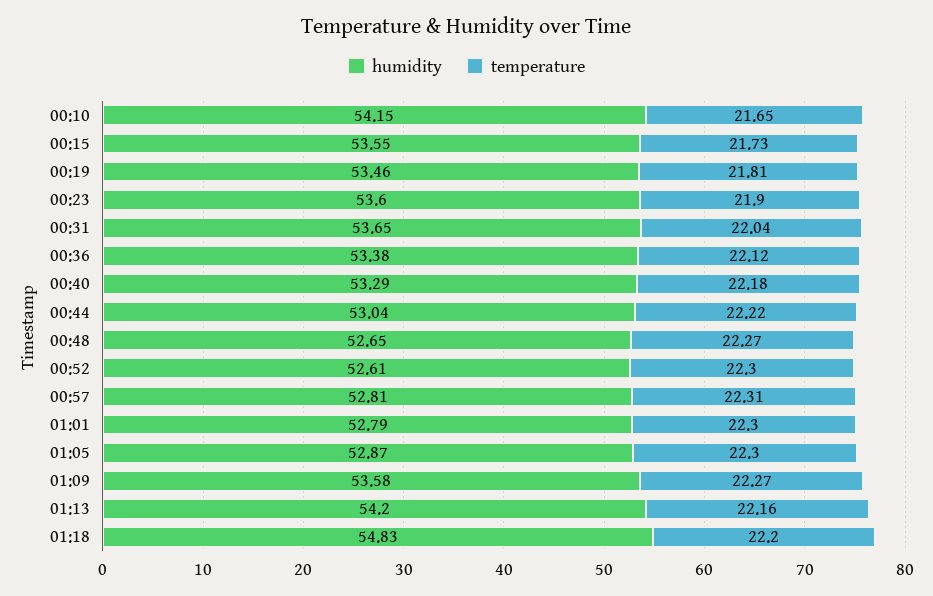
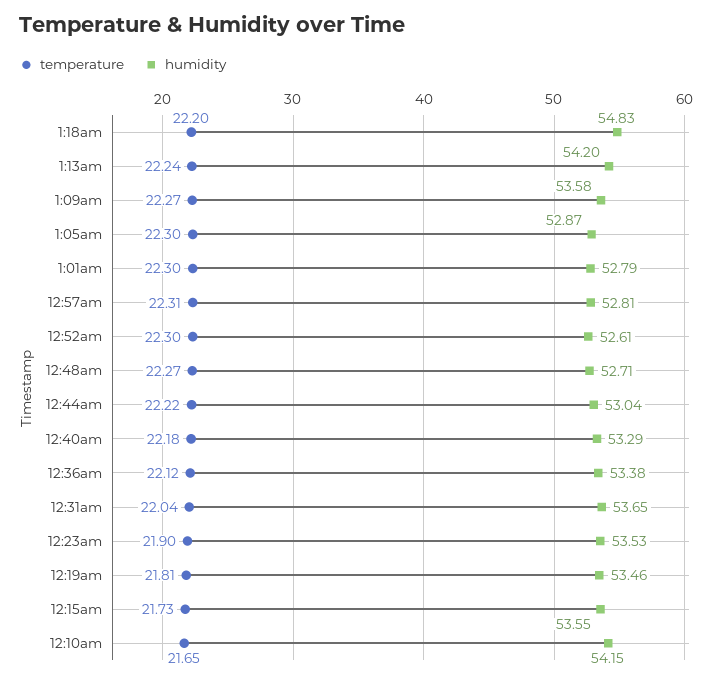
humidity, 00:23: 53.6 -> 53.53
humidity, 00:48: 52.65 -> 52.71
temperature, 01:13: 22.16 -> 22.24

